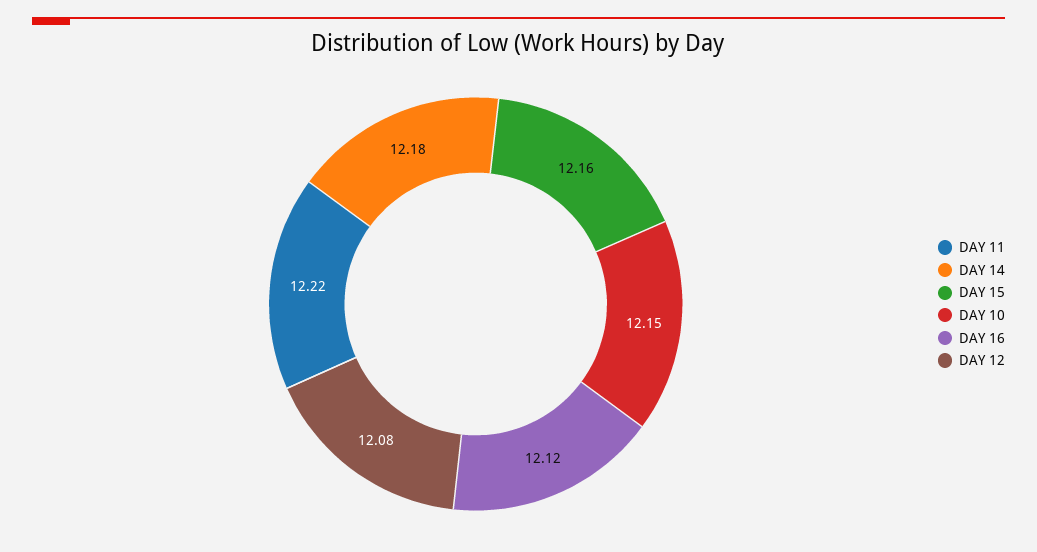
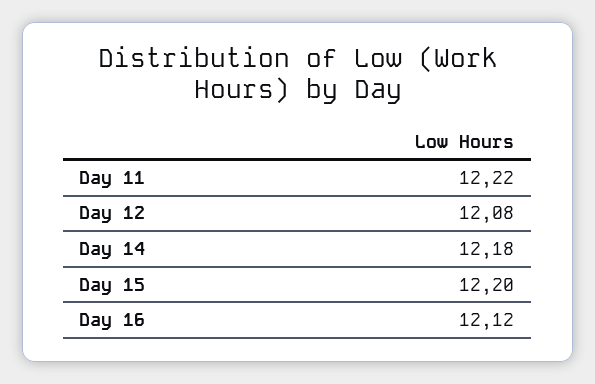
DAY 15: 12.16 -> 12.2
DAY 10: 12.15 -> none

